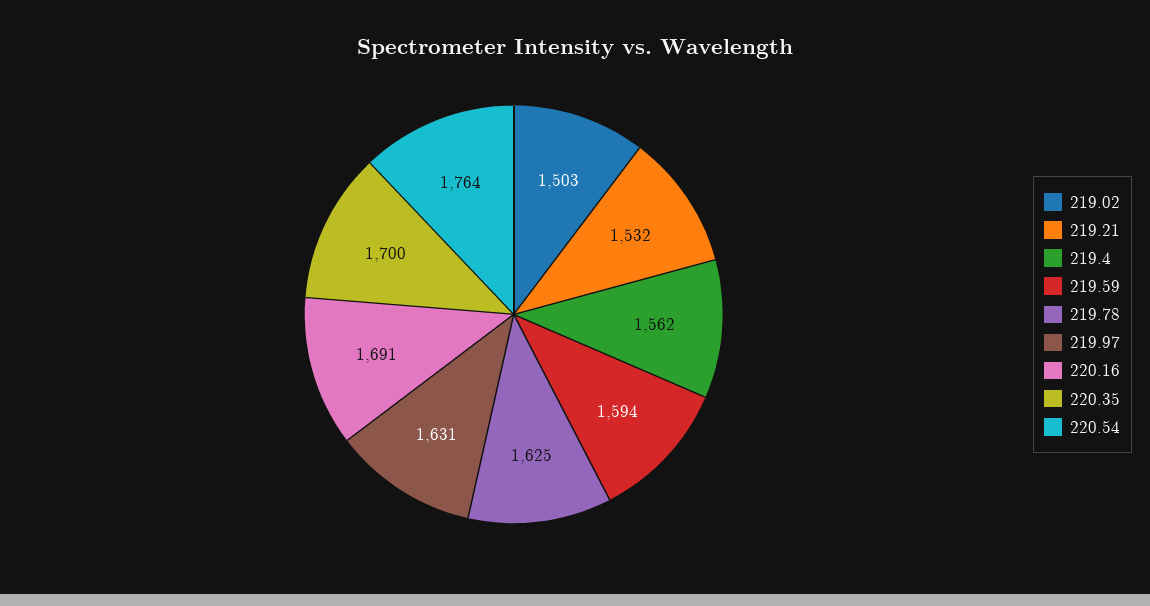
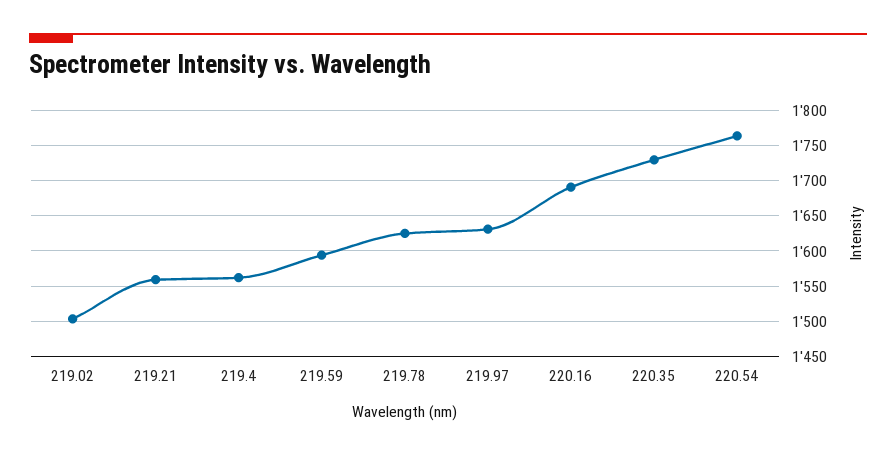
219.21: 1532 -> 1560
220.35: 1700 -> 1730

